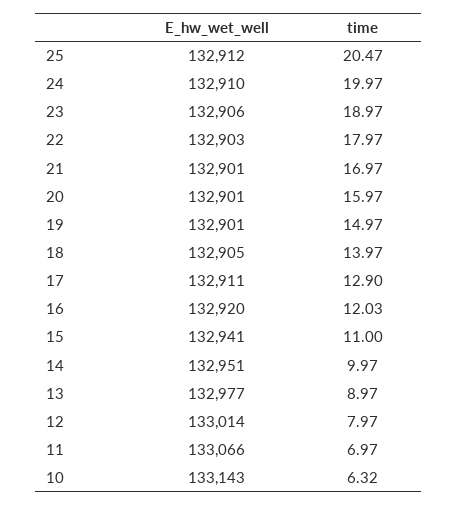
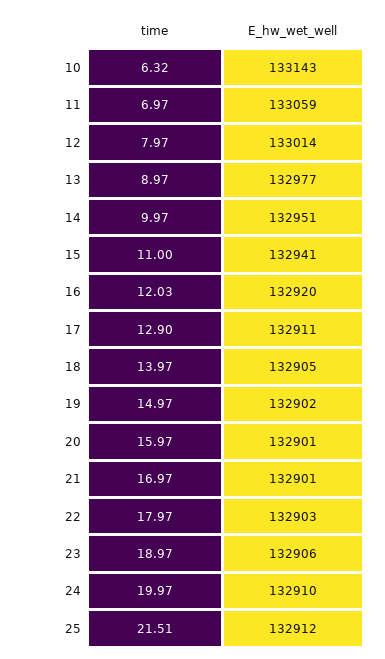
time, 25: 20.47 -> 21.51
E_hw_wet_well, 19: 132901 -> 132902
E_hw_wet_well, 11: 133066 -> 133059

